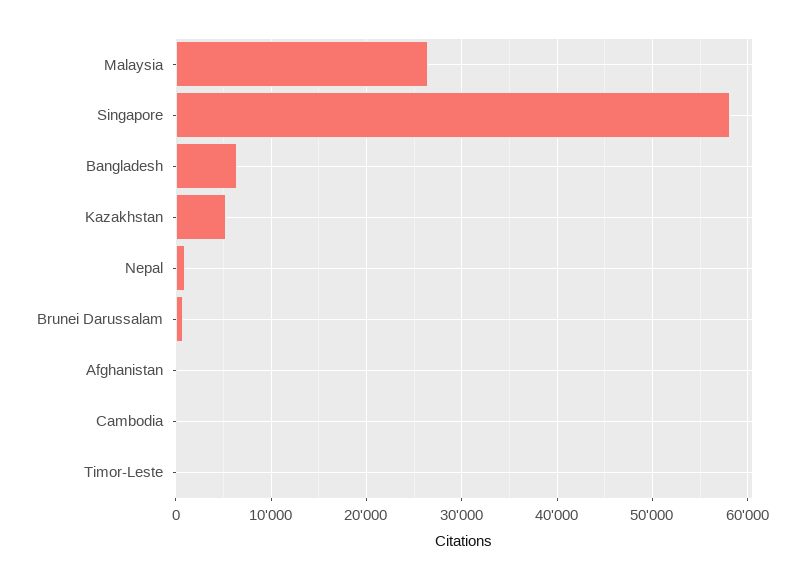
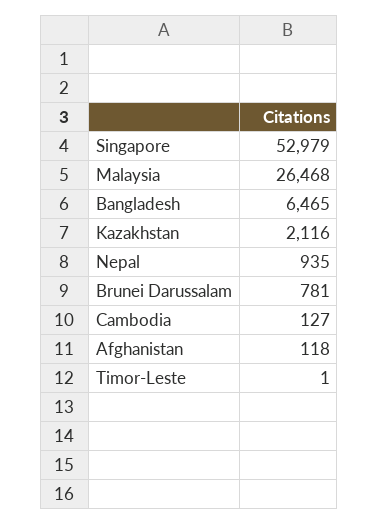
Singapore: 58000 -> 52979
Kazakhstan: 5000 -> 2116

